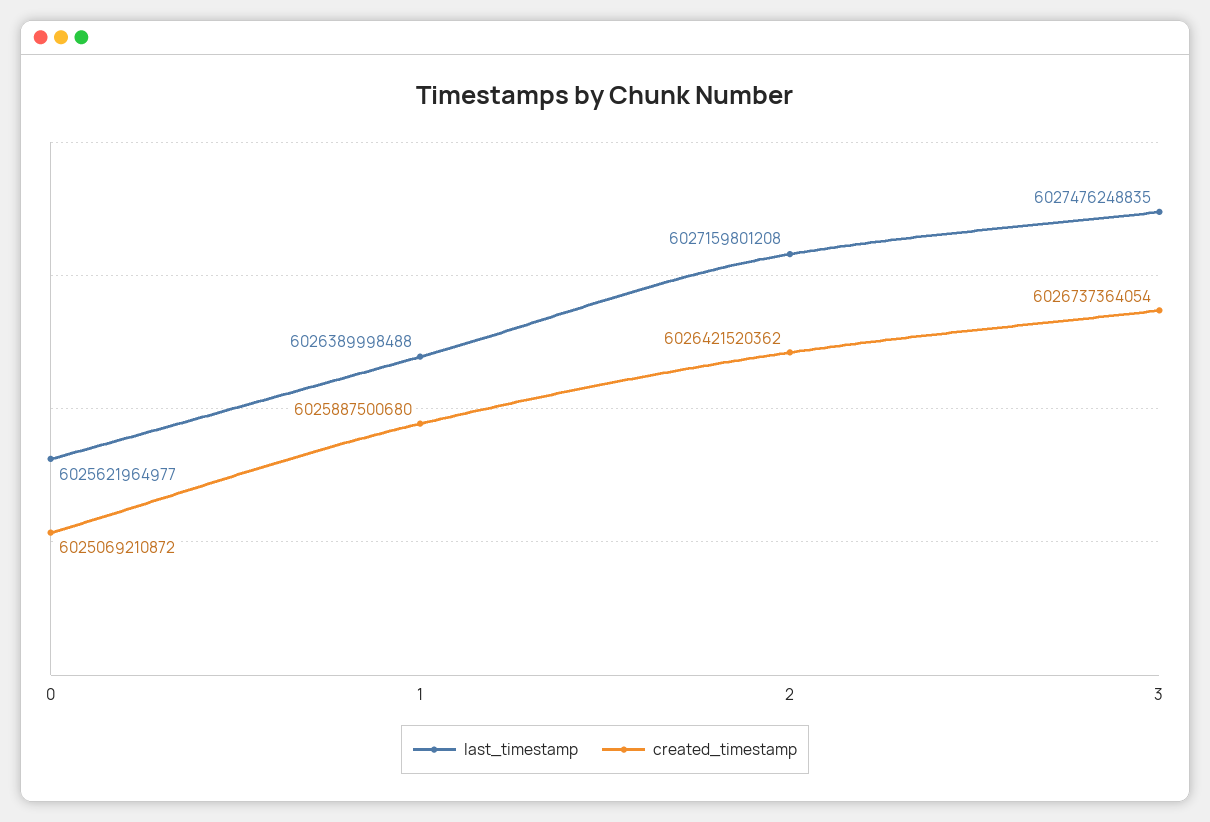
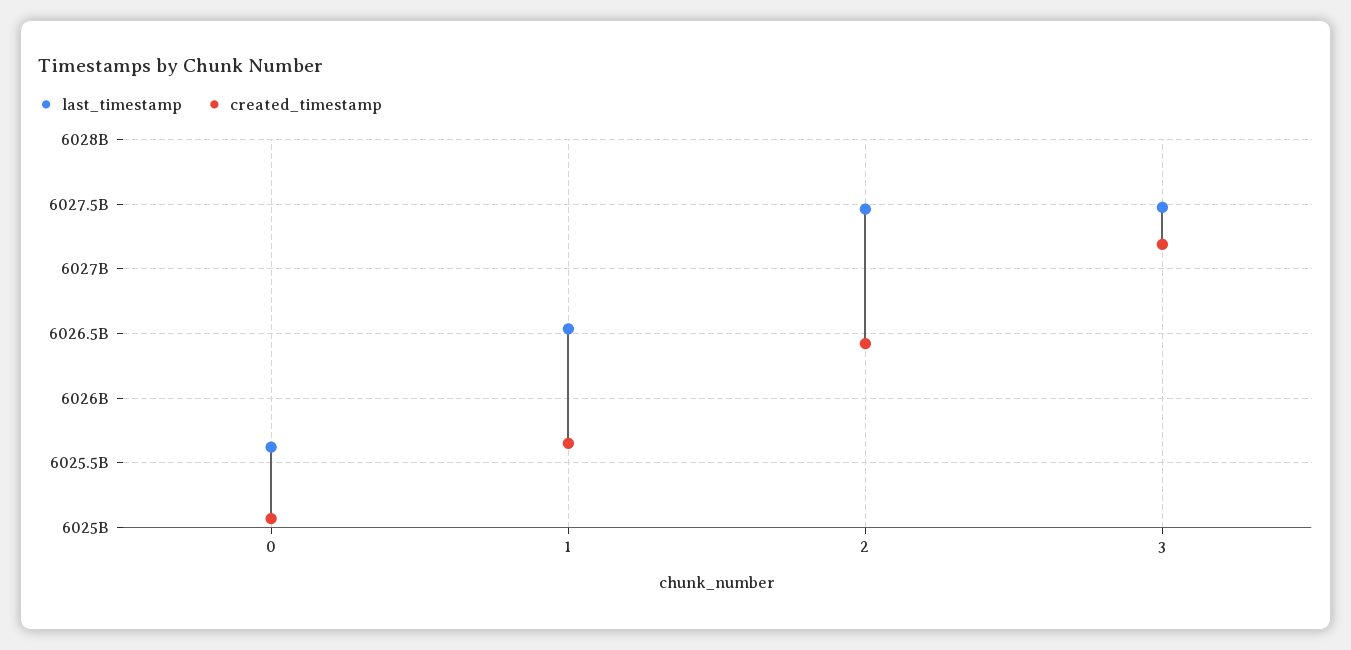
last_timestamp, 1: 6026389998488 -> 6026550000000
created_timestamp, 1: 6025887500680 -> 6025650000000
last_timestamp, 2: 6027159801208 -> 6027450000000
created_timestamp, 3: 6026737364054 -> 6027200000000

